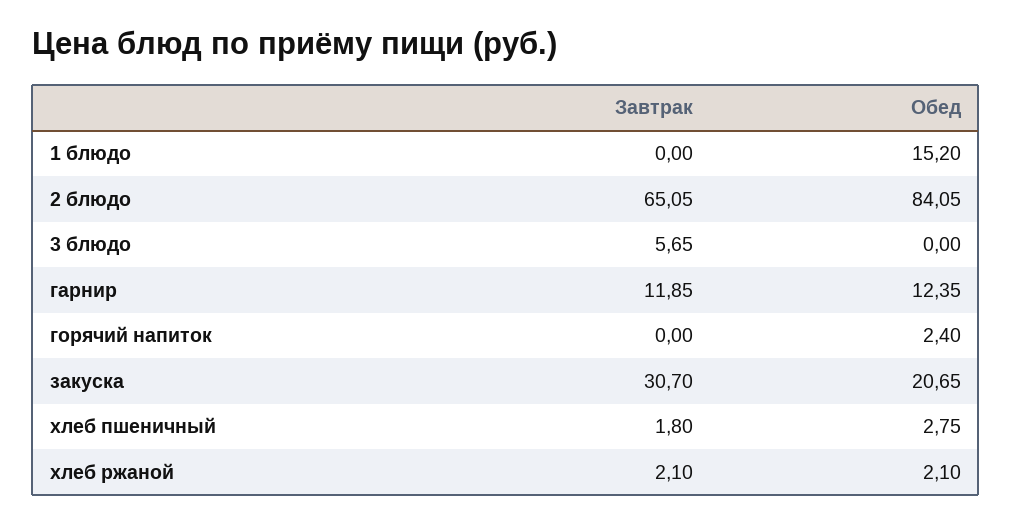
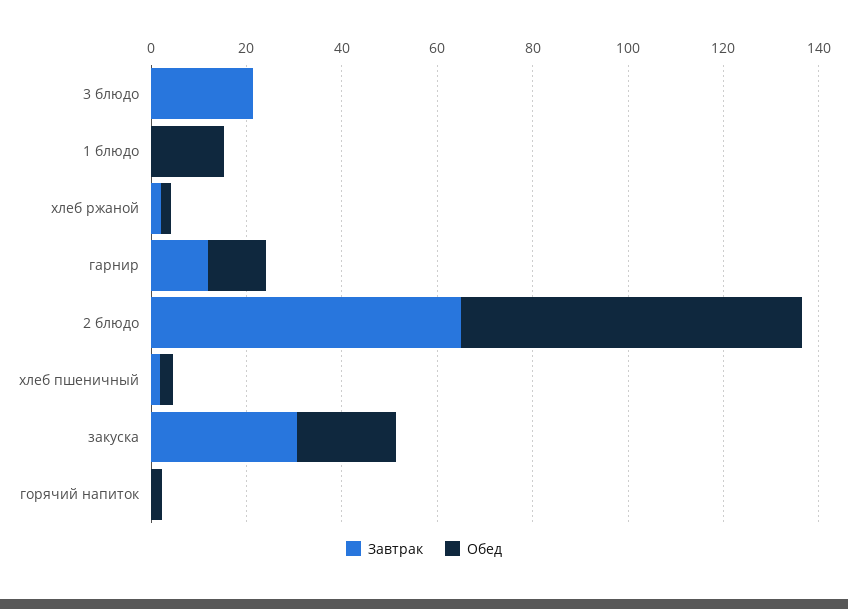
Обед, 2 блюдо: 84.05 -> 70
Завтрак, 3 блюдо: 5.65 -> 20

